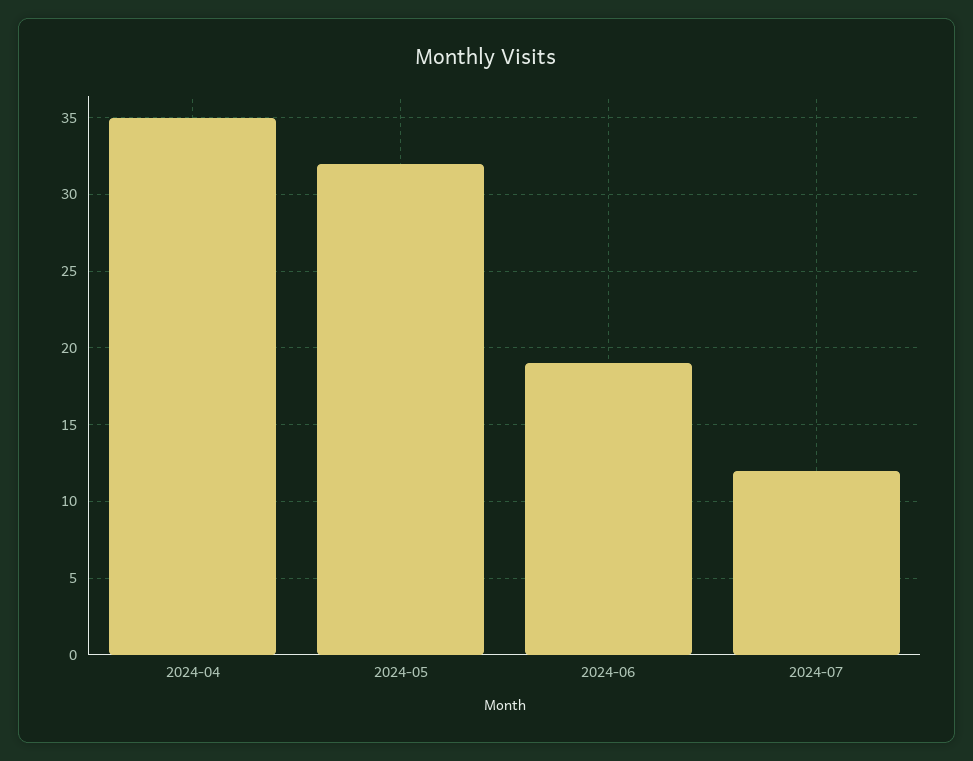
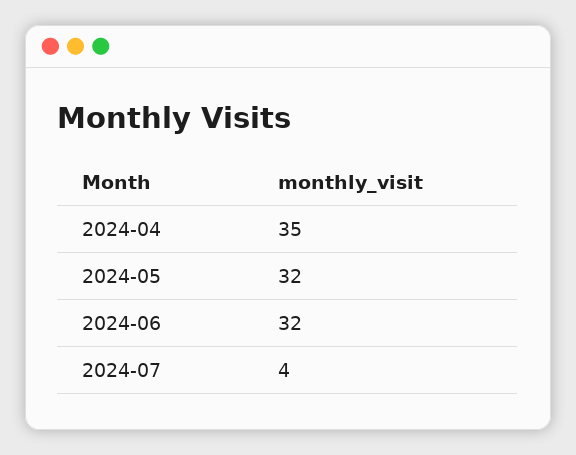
2024-06: 19 -> 32
2024-07: 12 -> 4

